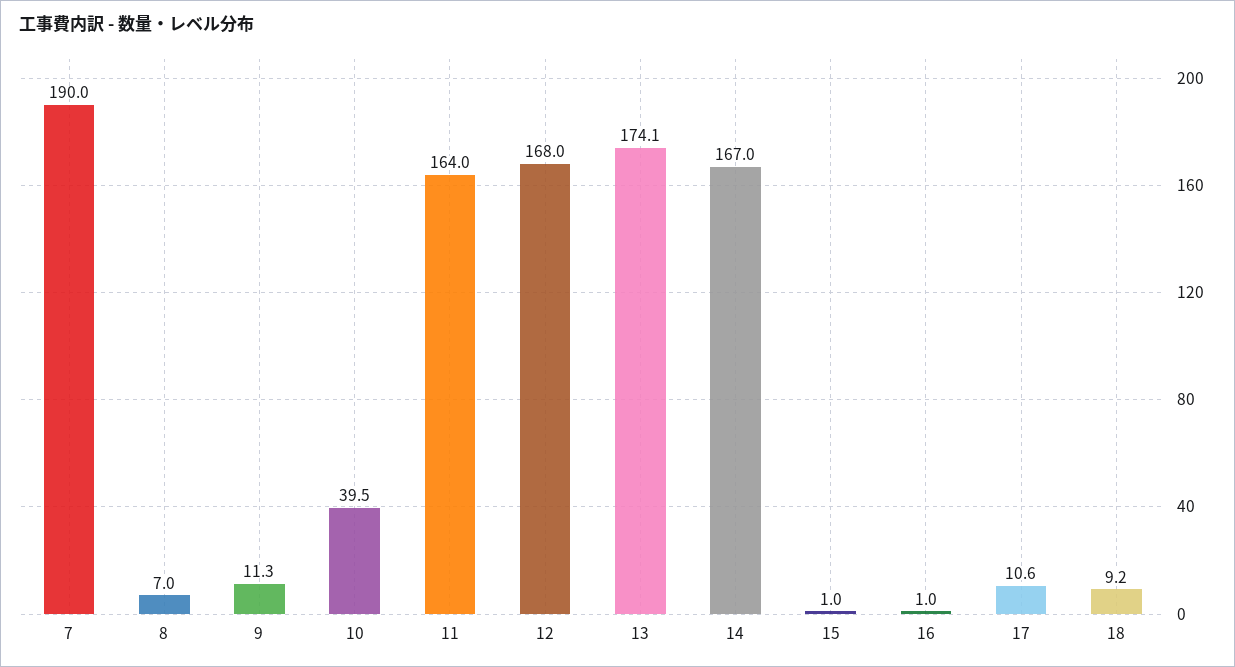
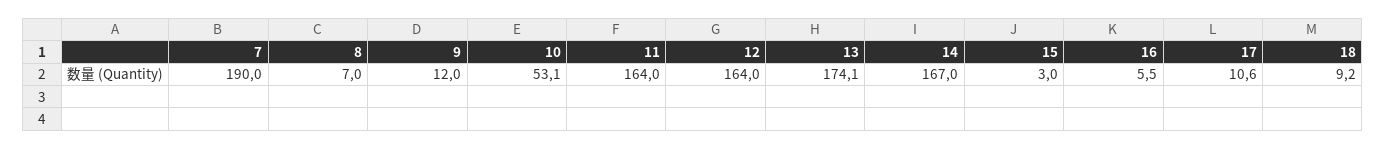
9: 11.3 -> 12
10: 39.5 -> 53.1
12: 168 -> 164
15: 1 -> 3
16: 1 -> 5.5

